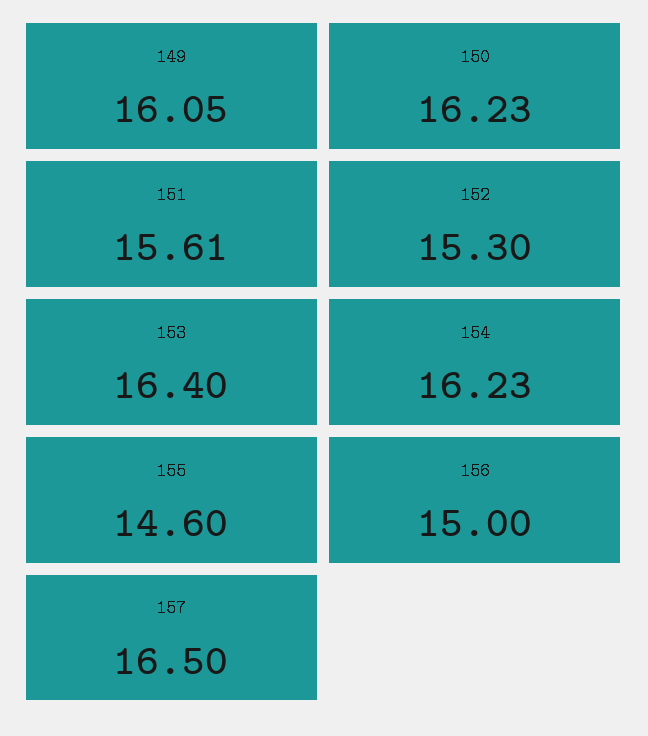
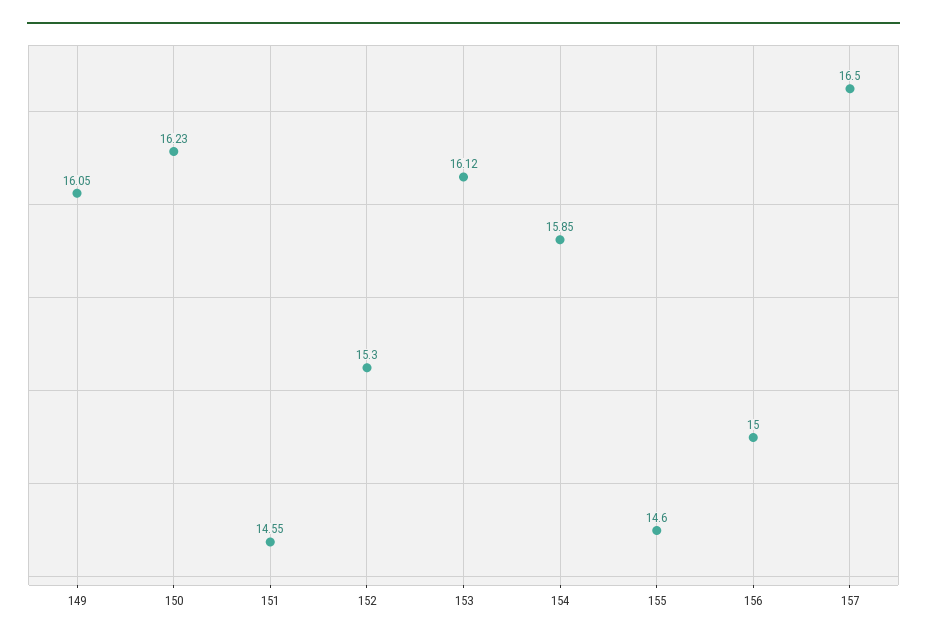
151: 15.61 -> 14.55
153: 16.4 -> 16.12
154: 16.23 -> 15.85

